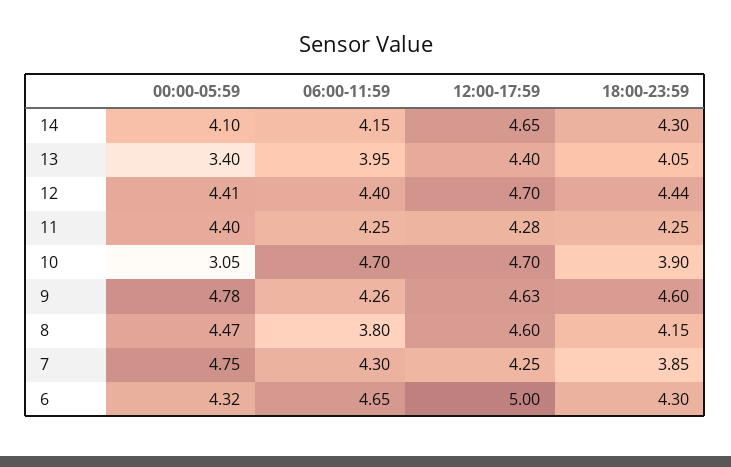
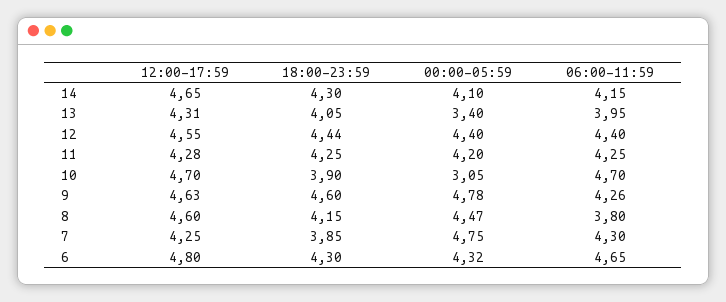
12:00-17:59, 13: 4.4 -> 4.31
00:00-05:59, 12: 4.41 -> 4.4
12:00-17:59, 12: 4.7 -> 4.55
00:00-05:59, 11: 4.4 -> 4.2
12:00-17:59, 6: 5 -> 4.8

